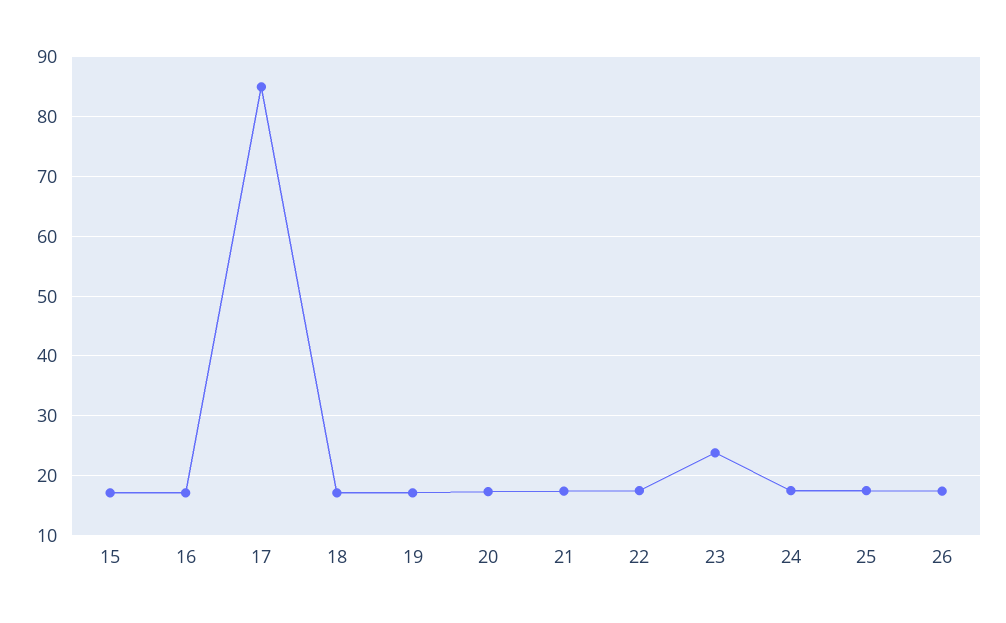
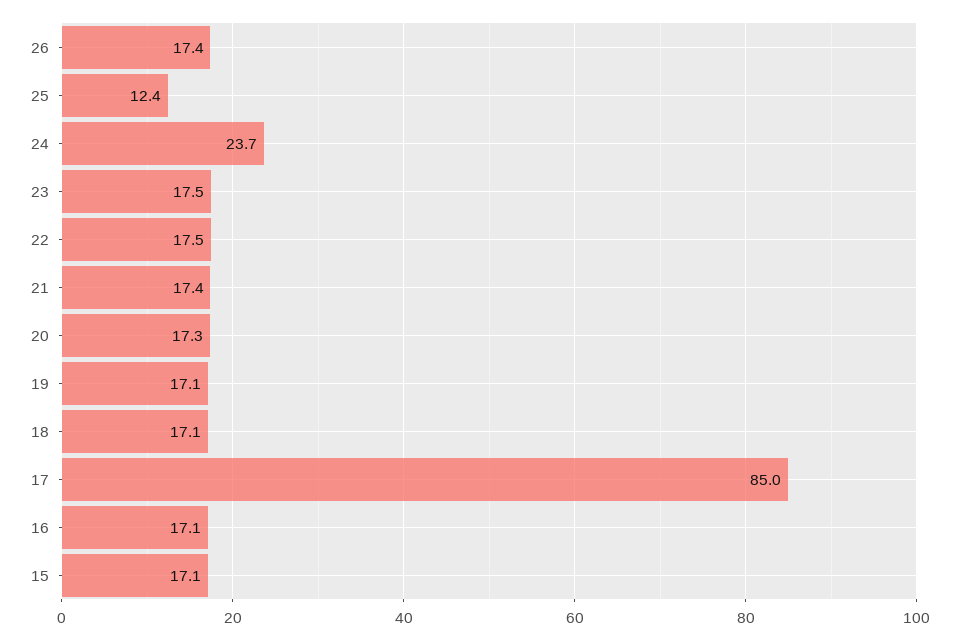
23: 24 -> 17.5
24: 18 -> 23.7
25: 18 -> 12.4

